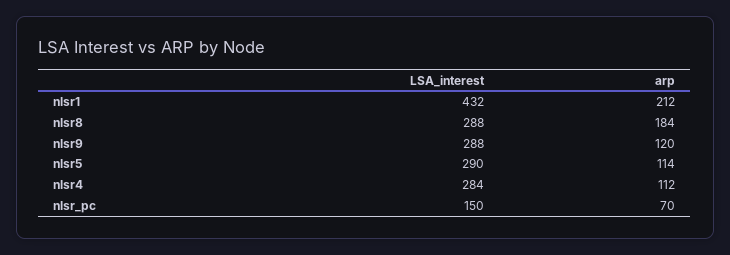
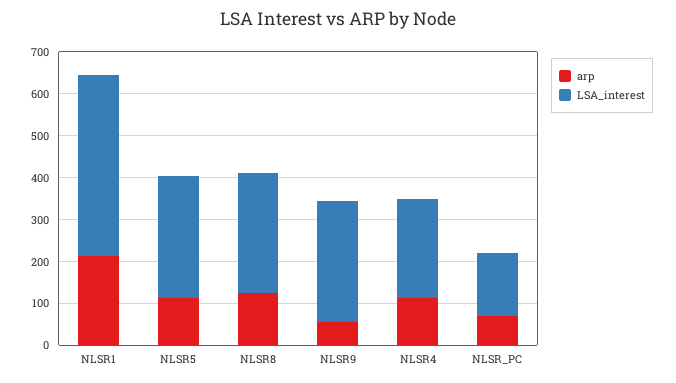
arp, nlsr8: 184 -> 120
arp, nlsr9: 120 -> 60
LSA_interest, nlsr4: 284 -> 240

